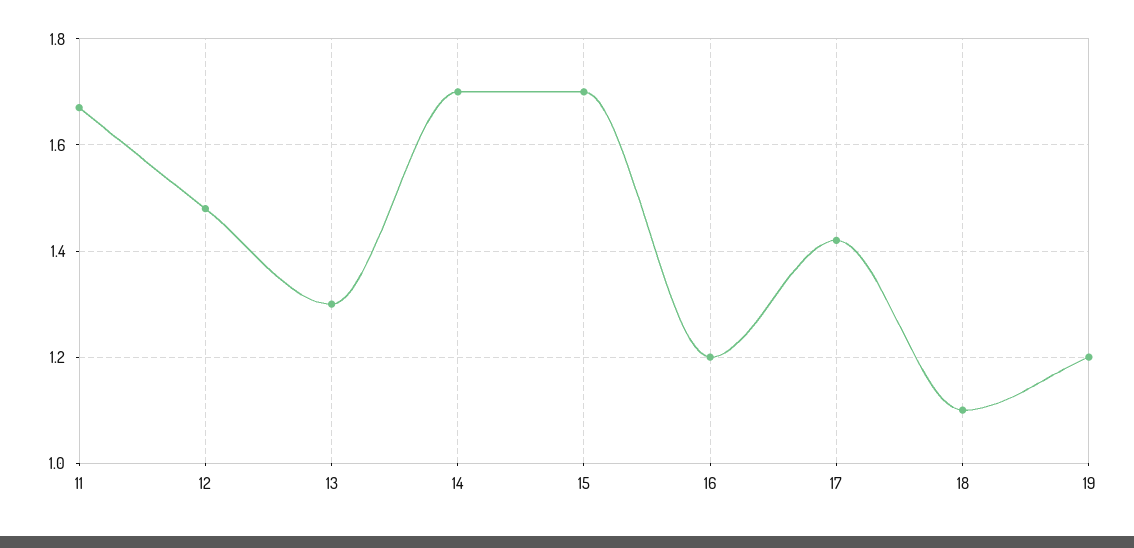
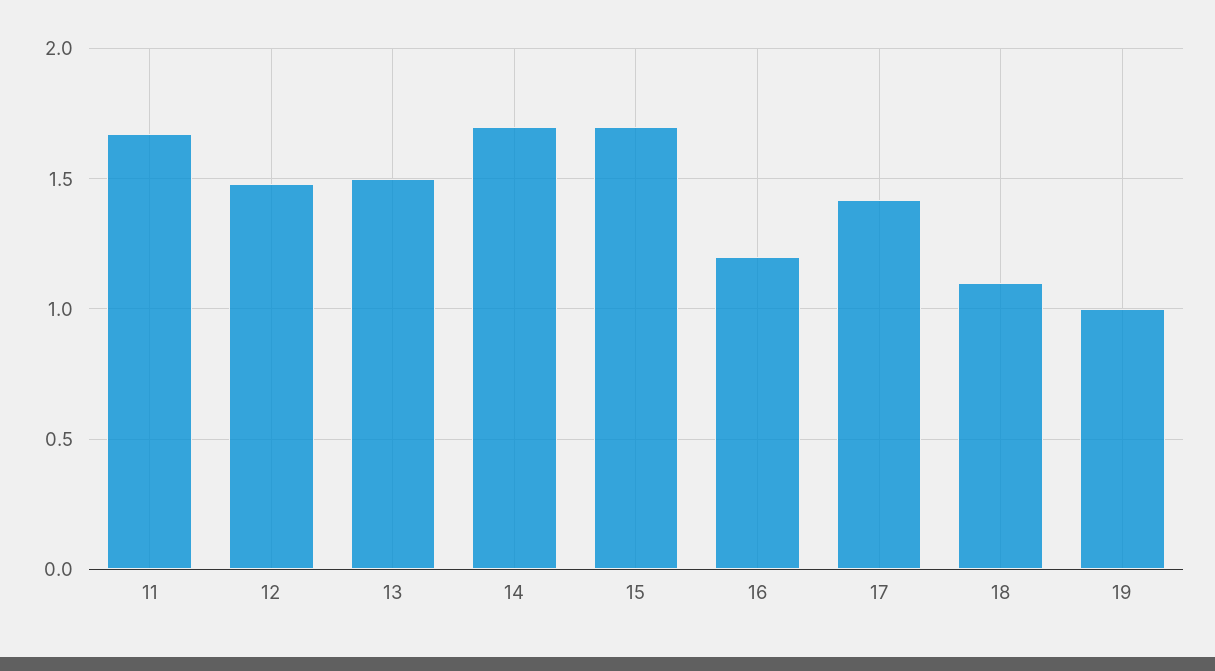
13: 1.3 -> 1.5
19: 1.2 -> 1

